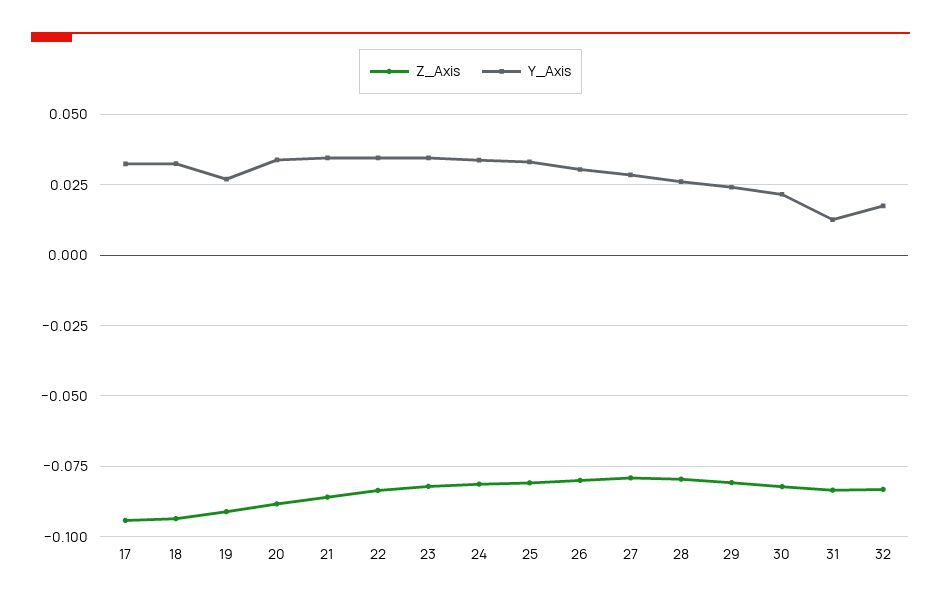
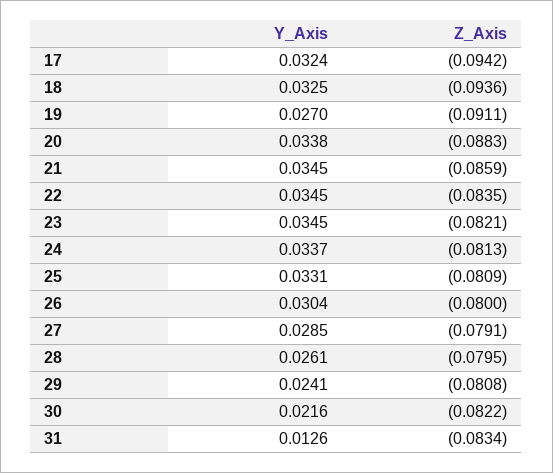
Z_Axis, 32: -0.0825 -> none
Y_Axis, 32: 0.0175 -> none

